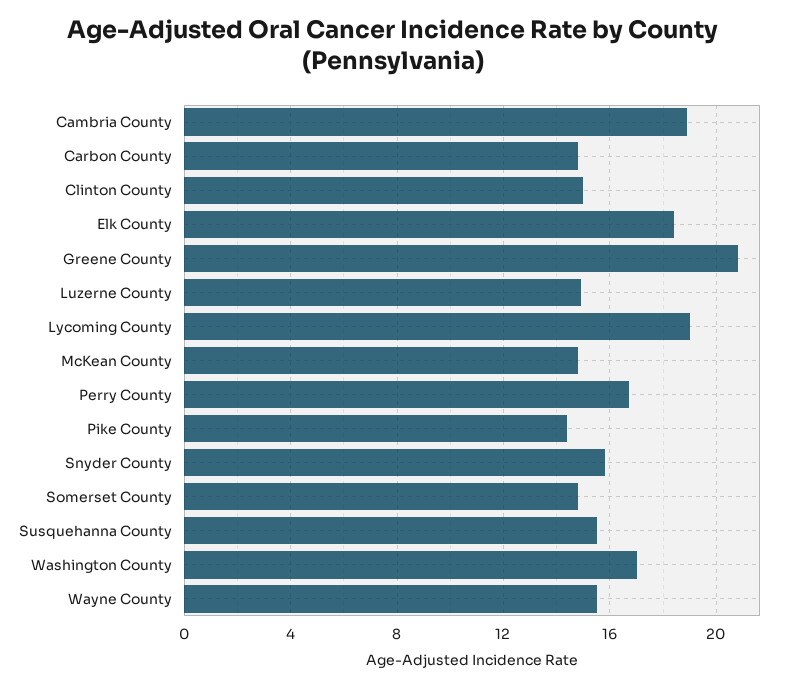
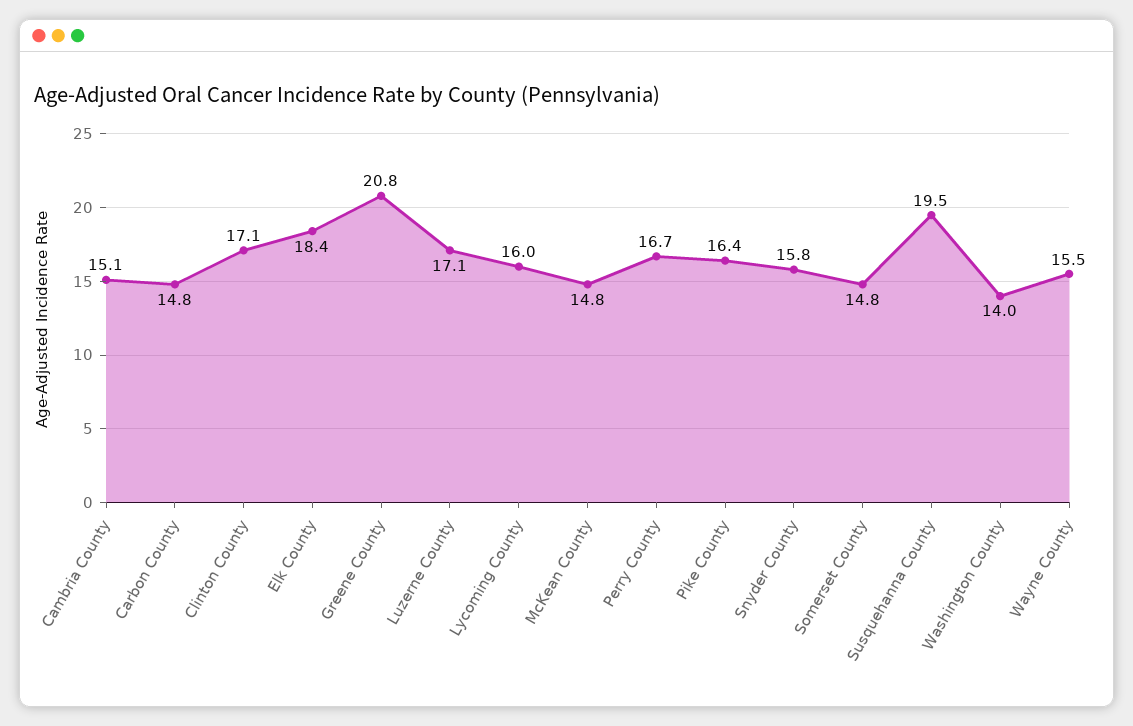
Cambria County: 19 -> 15.1
Clinton County: 15 -> 17.1
Luzerne County: 15 -> 17.1
Lycoming County: 19 -> 16
Pike County: 14.5 -> 16.4
Susquehanna County: 15.5 -> 19.5
Washington County: 17 -> 14

